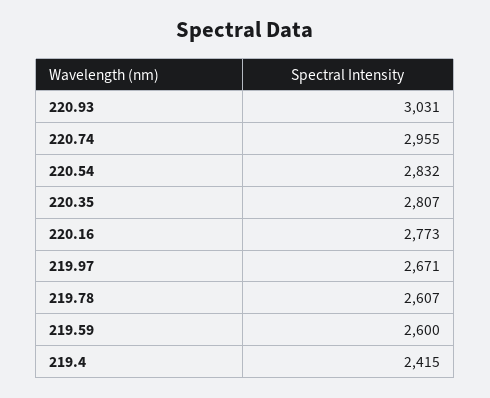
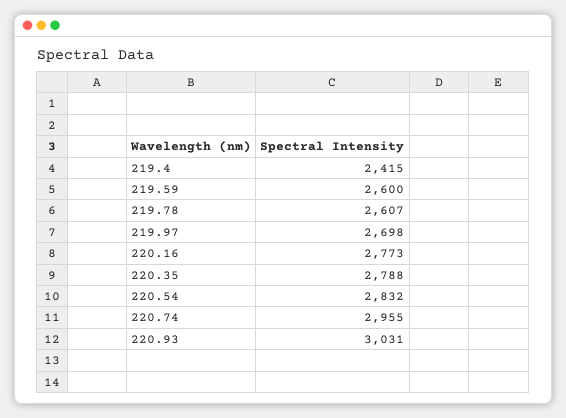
220.35: 2807 -> 2788
219.97: 2671 -> 2698

